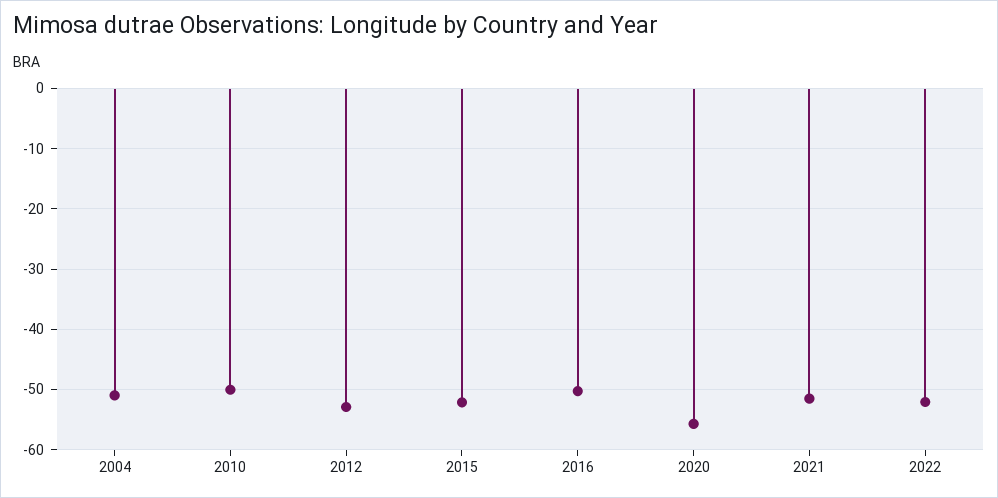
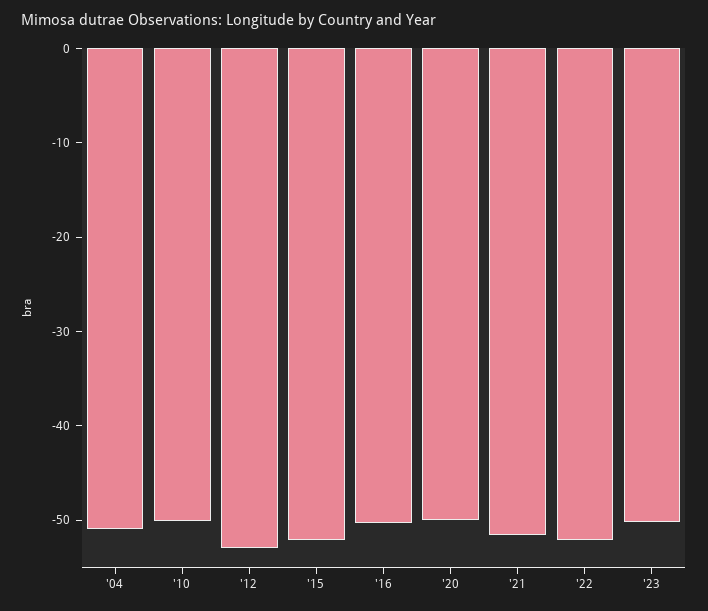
2020: -56 -> -50
'23: none -> -50

